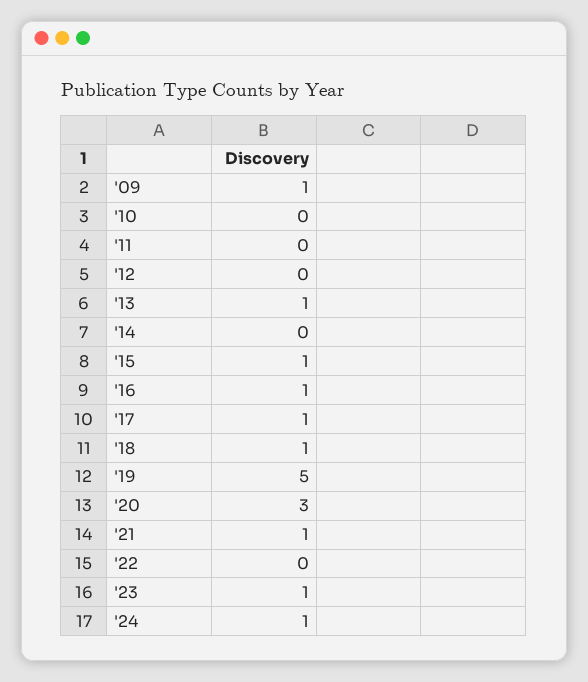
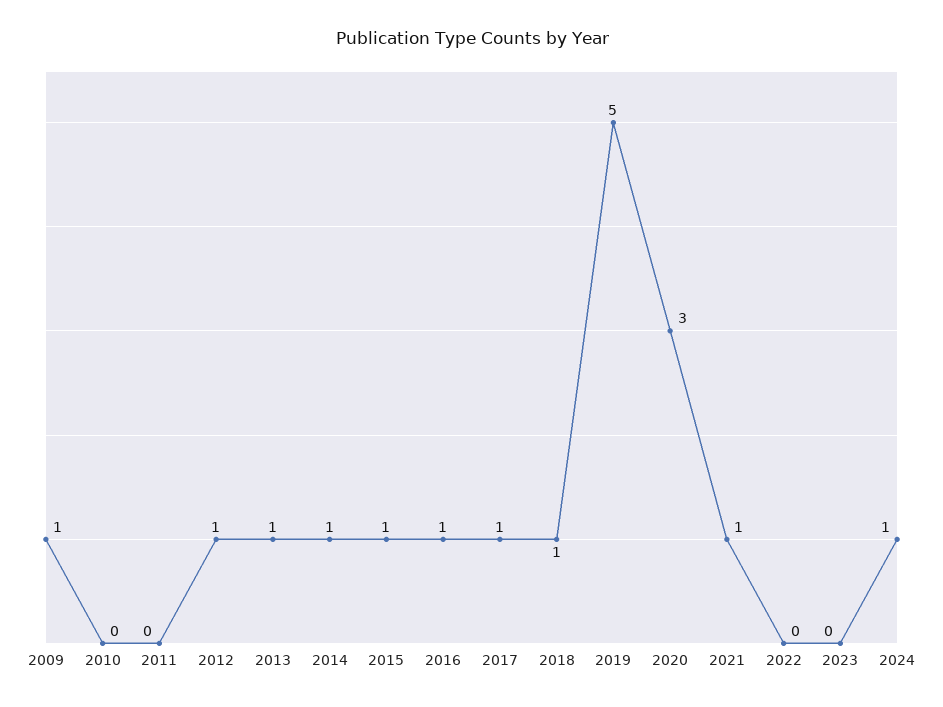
'12: 0 -> 1
'14: 0 -> 1
'23: 1 -> 0

